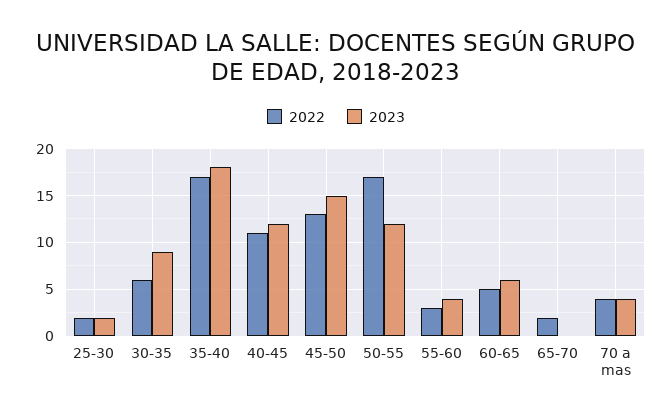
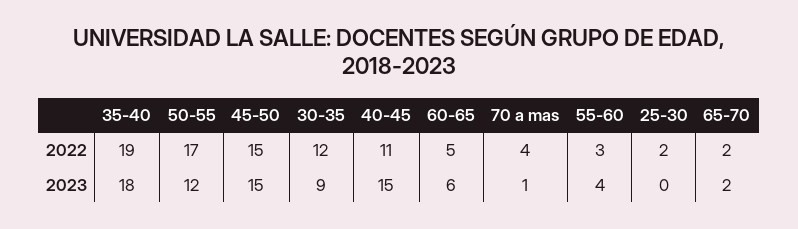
2023, 25-30: 2 -> 0
2022, 30-35: 6 -> 12
2022, 35-40: 17 -> 19
2023, 40-45: 12 -> 15
2022, 45-50: 13 -> 15
2023, 65-70: 0 -> 2
2023, 70 a mas: 4 -> 1

